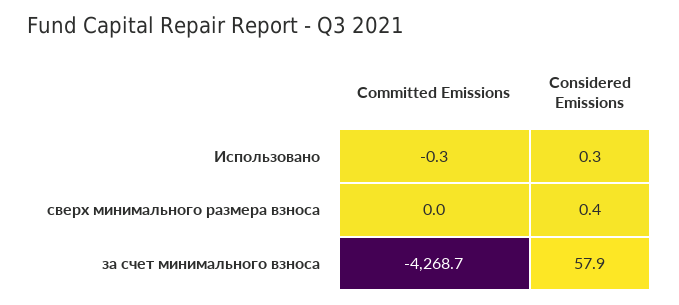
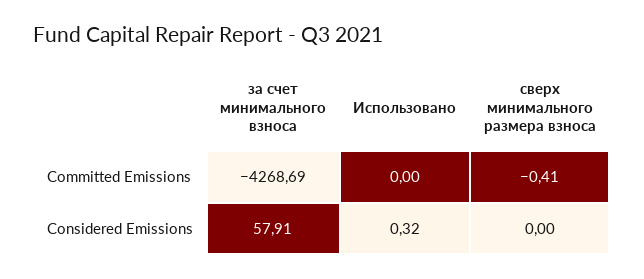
Committed Emissions, Использовано: -0.3 -> 0
Committed Emissions, сверх минимального размера взноса: 0 -> -0.41
Considered Emissions, сверх минимального размера взноса: 0.4 -> 0

